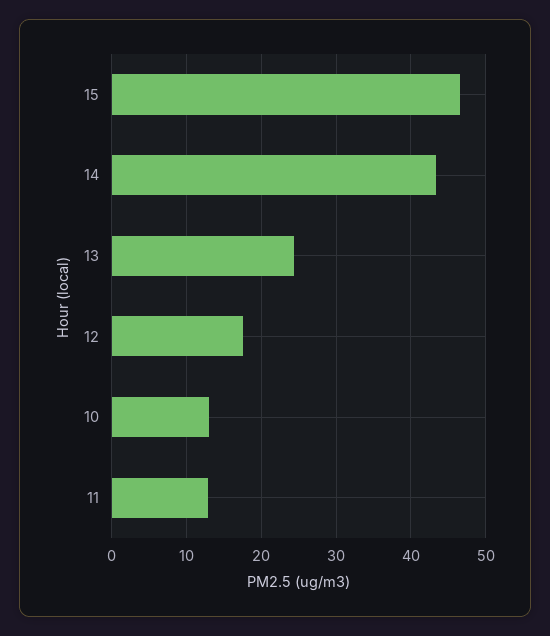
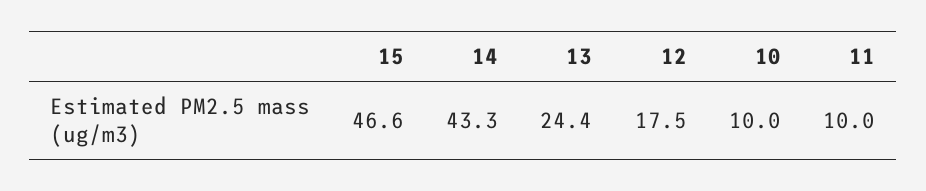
10: 13 -> 10
11: 13 -> 10

